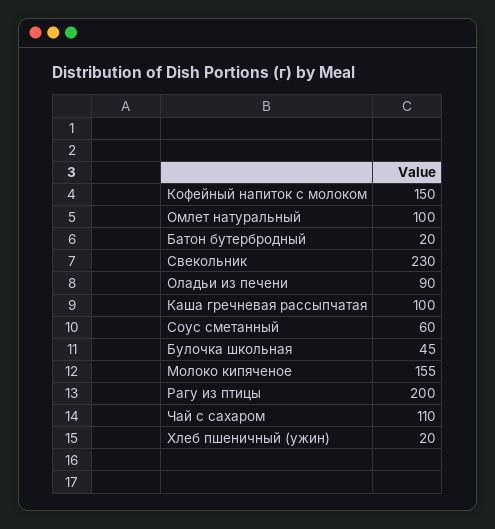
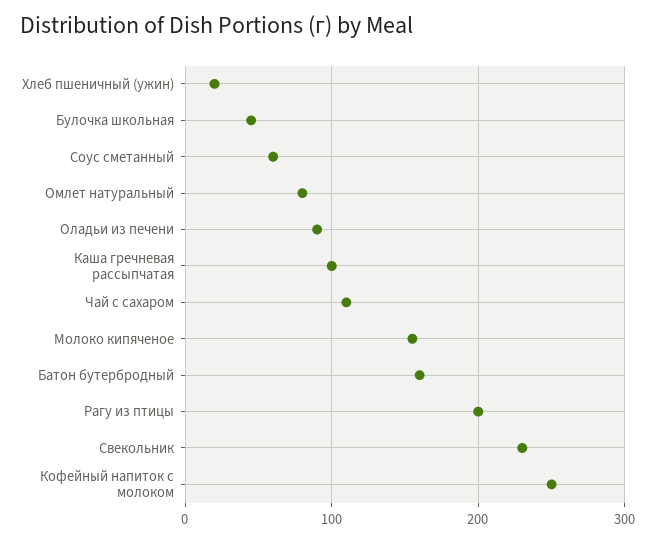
Кофейный напиток с молоком: 150 -> 250
Омлет натуральный: 100 -> 80
Батон бутербродный: 20 -> 160

